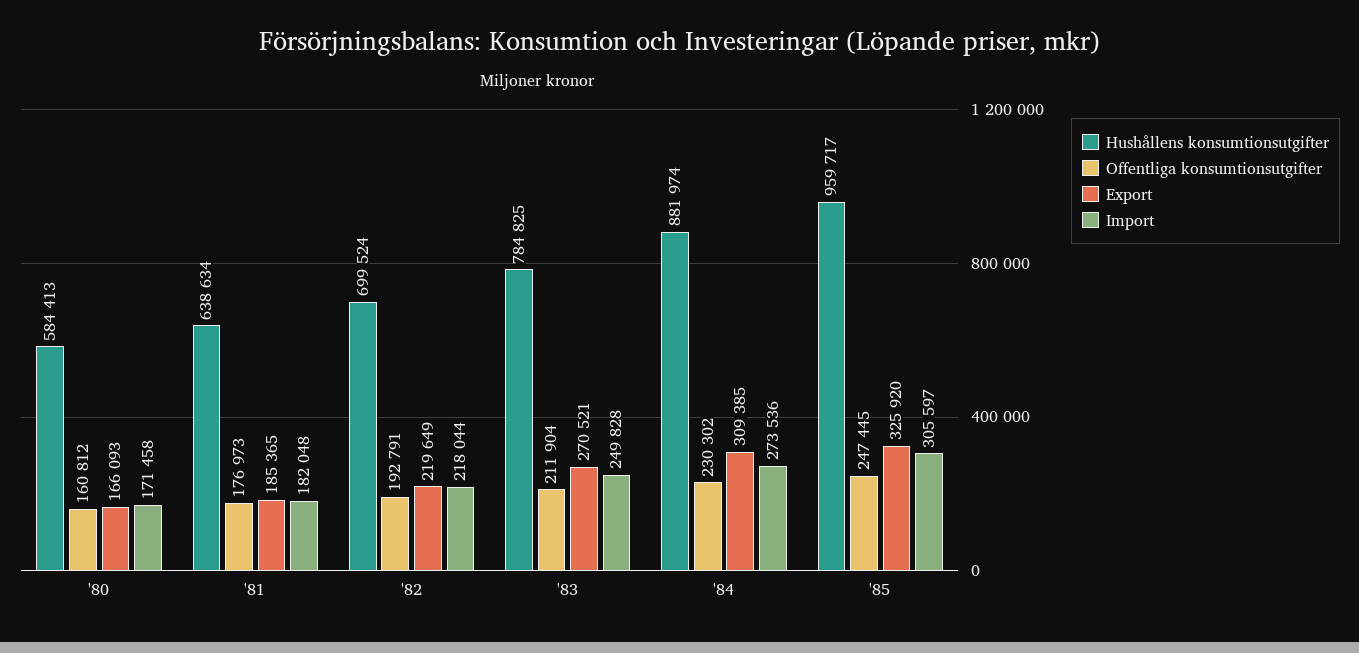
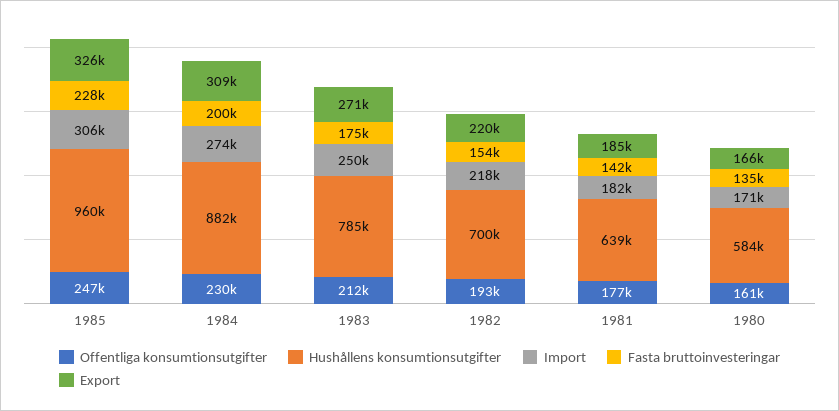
Fasta bruttoinvesteringar, '85: none -> 228000
Fasta bruttoinvesteringar, '84: none -> 200000
Fasta bruttoinvesteringar, '83: none -> 175000
Fasta bruttoinvesteringar, '82: none -> 154000
Fasta bruttoinvesteringar, '81: none -> 142000
Fasta bruttoinvesteringar, '80: none -> 135000

